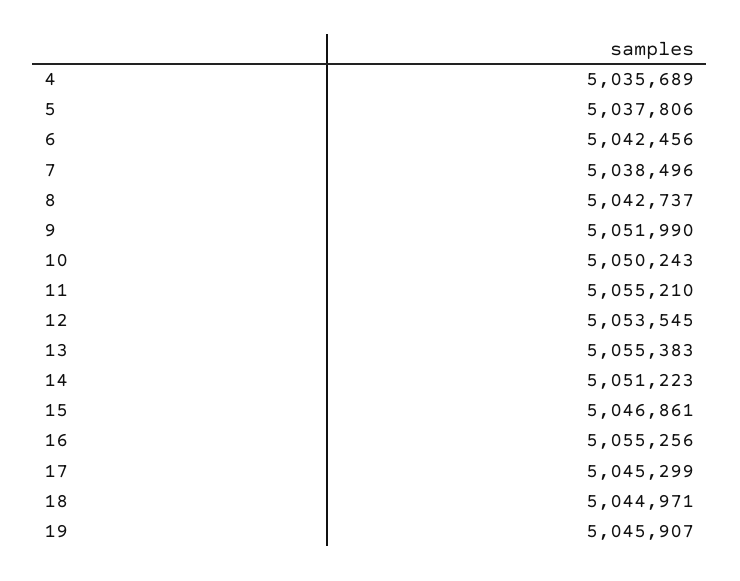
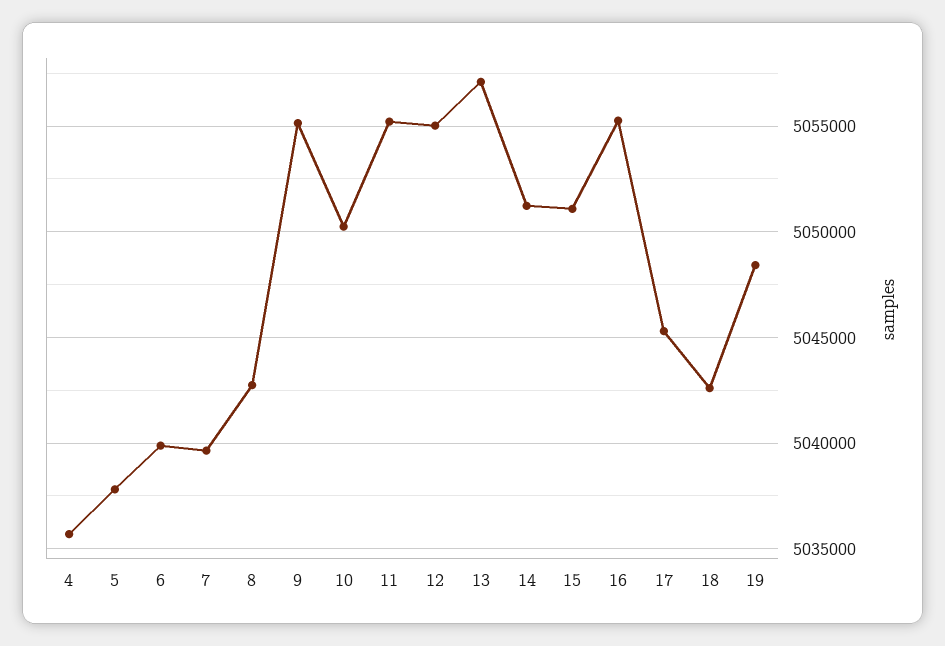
6: 5042456 -> 5040000
7: 5038496 -> 5039500
9: 5051990 -> 5055000
12: 5053545 -> 5055000
13: 5055383 -> 5057000
15: 5046861 -> 5051000
18: 5044971 -> 5042500
19: 5045907 -> 5048500

